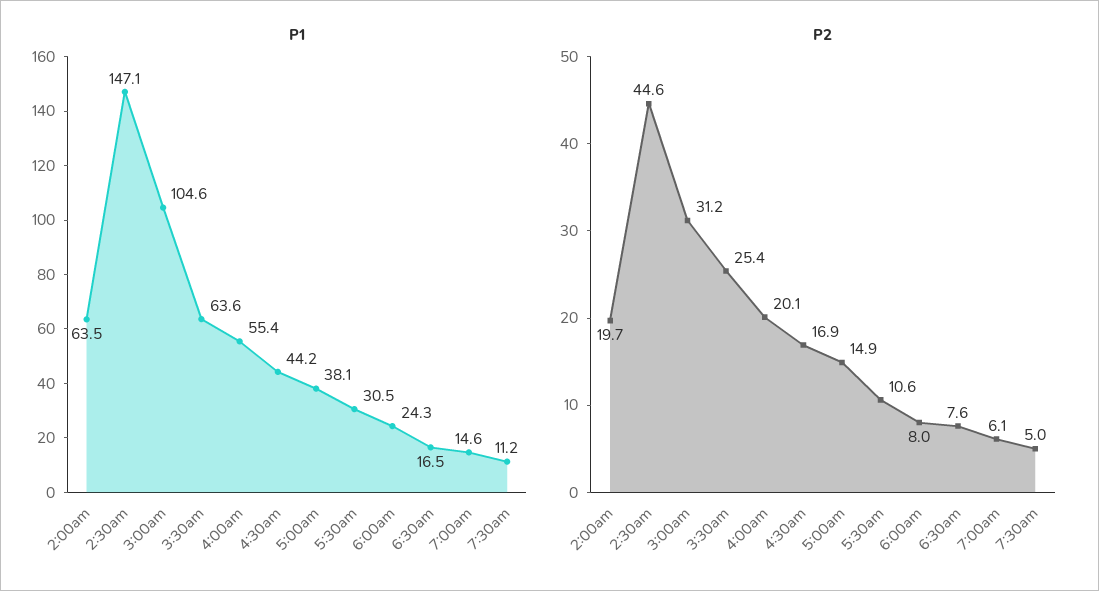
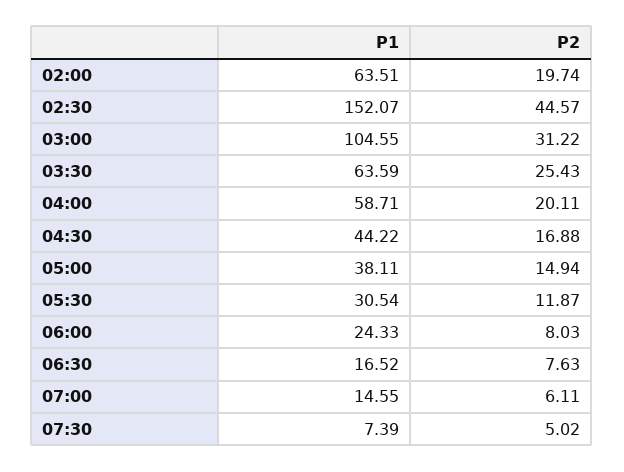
P1, 2:30am: 147.1 -> 152.07
P1, 4:00am: 55.4 -> 58.71
P1, 7:30am: 11.2 -> 7.39
P2, 5:30am: 10.6 -> 11.87

